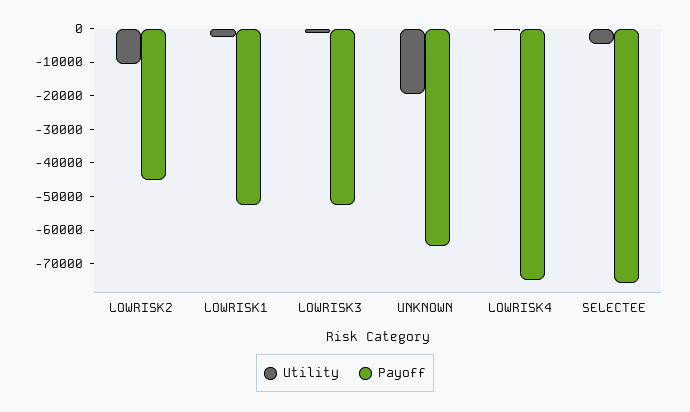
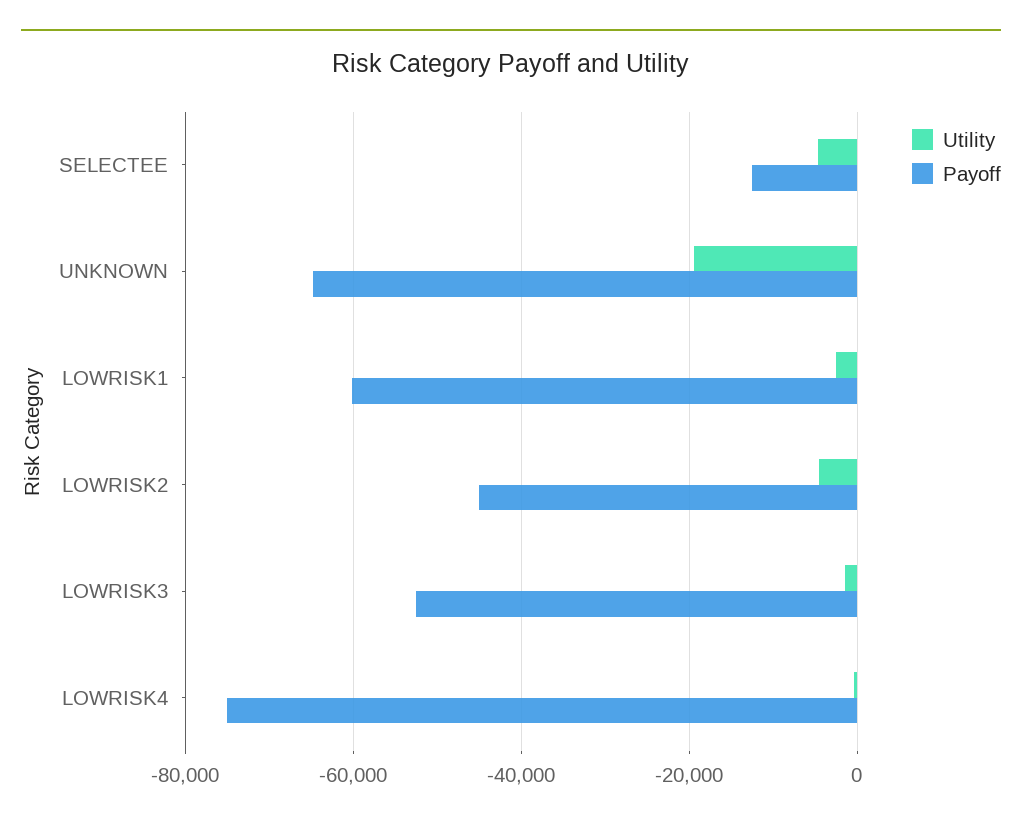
Utility, LOWRISK2: -10000 -> -4000
Payoff, LOWRISK1: -52500 -> -60000
Payoff, SELECTEE: -75000 -> -12000

